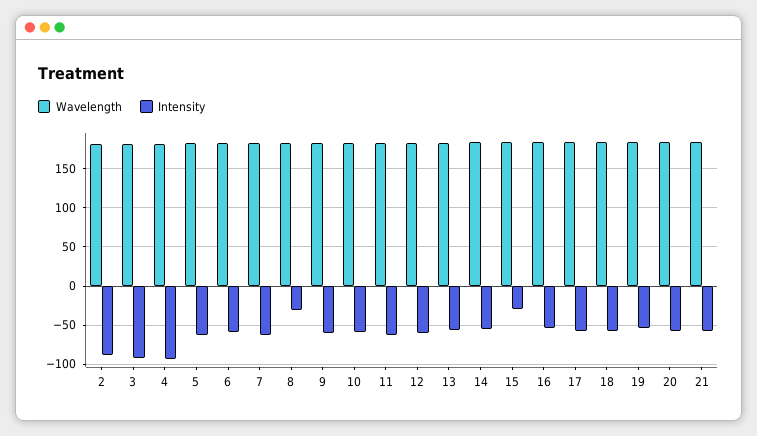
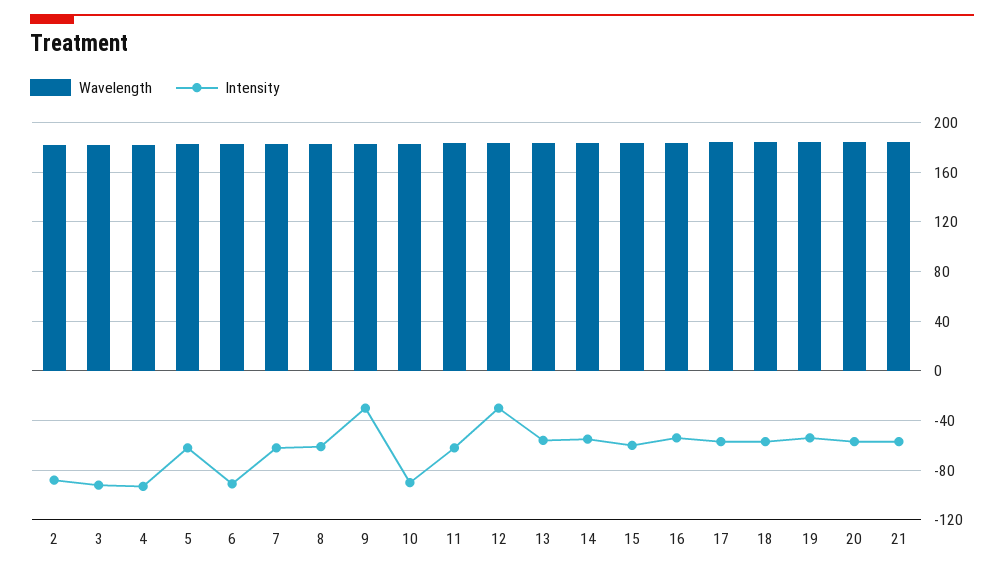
Intensity, 6: -60 -> -90
Intensity, 8: -30 -> -60
Intensity, 9: -60 -> -30
Intensity, 10: -60 -> -90
Intensity, 12: -60 -> -30
Intensity, 15: -30 -> -60

